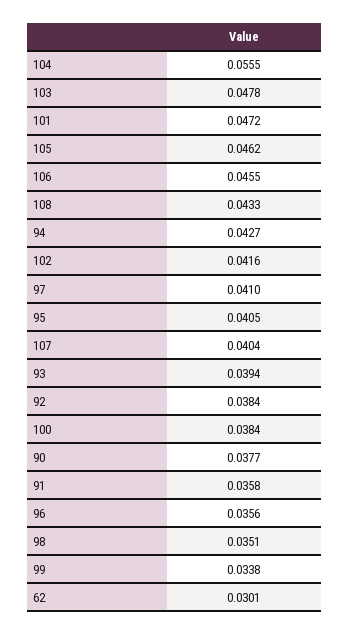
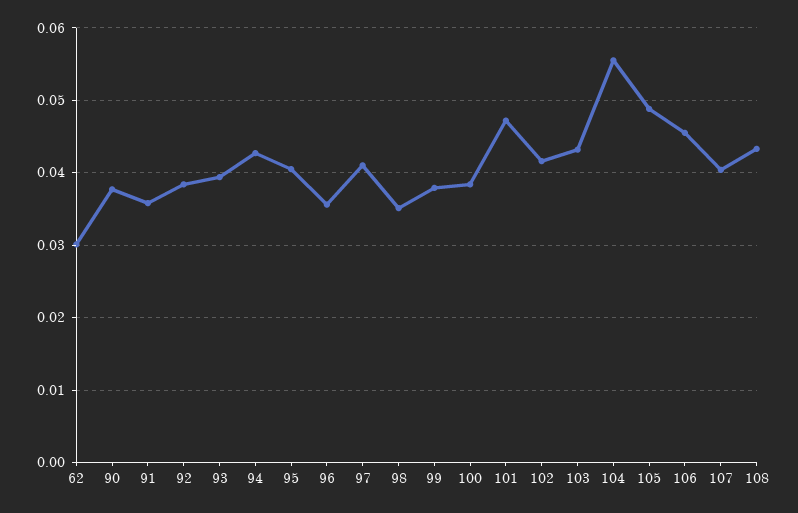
103: 0.0478 -> 0.043
105: 0.0462 -> 0.049
99: 0.0338 -> 0.038

